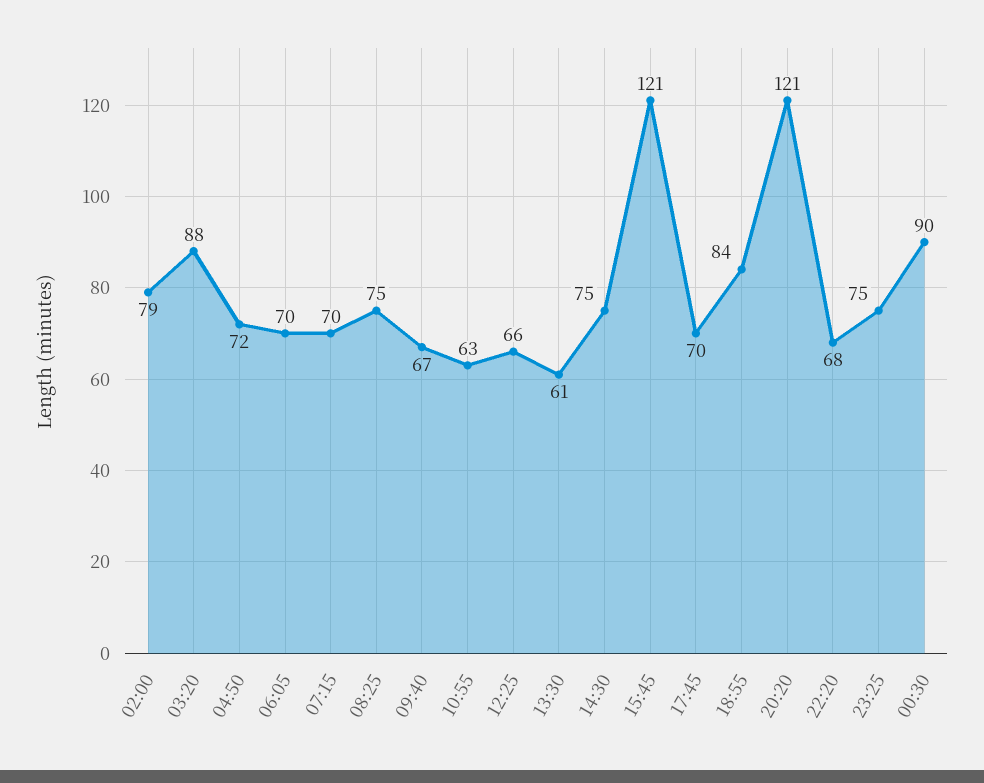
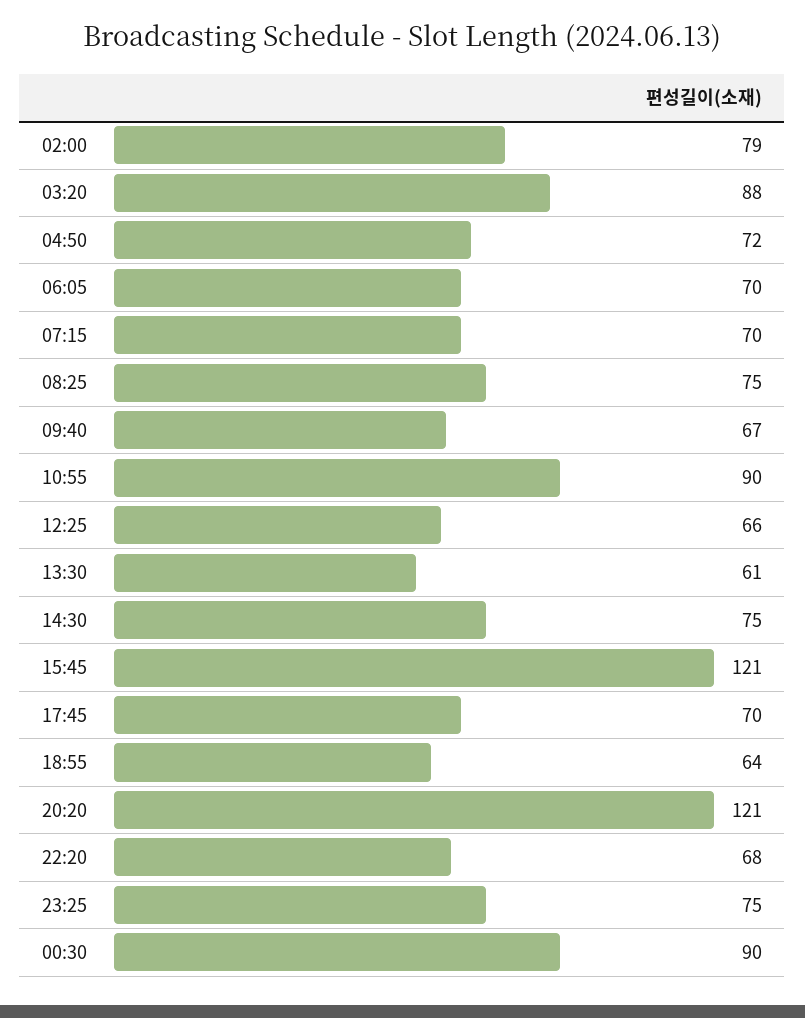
10:55: 63 -> 90
18:55: 84 -> 64

